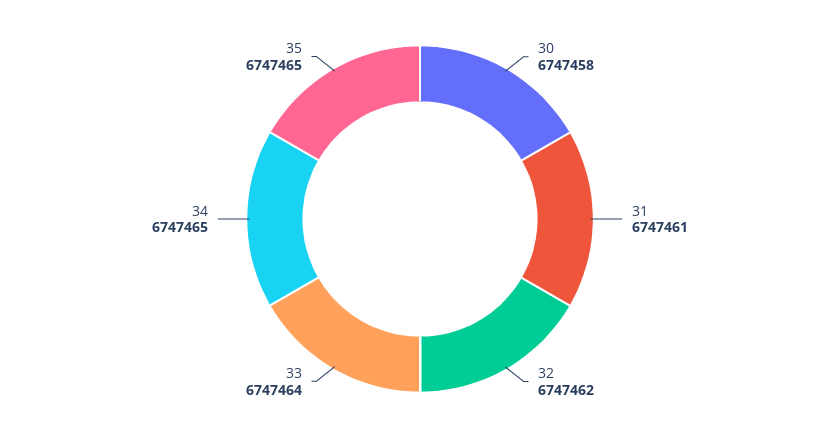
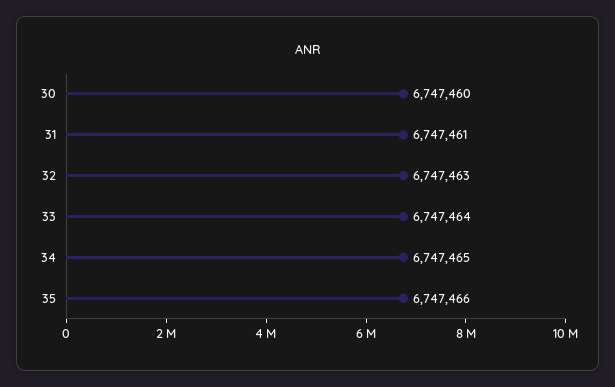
30: 6747458 -> 6747460
32: 6747462 -> 6747463
35: 6747465 -> 6747466

